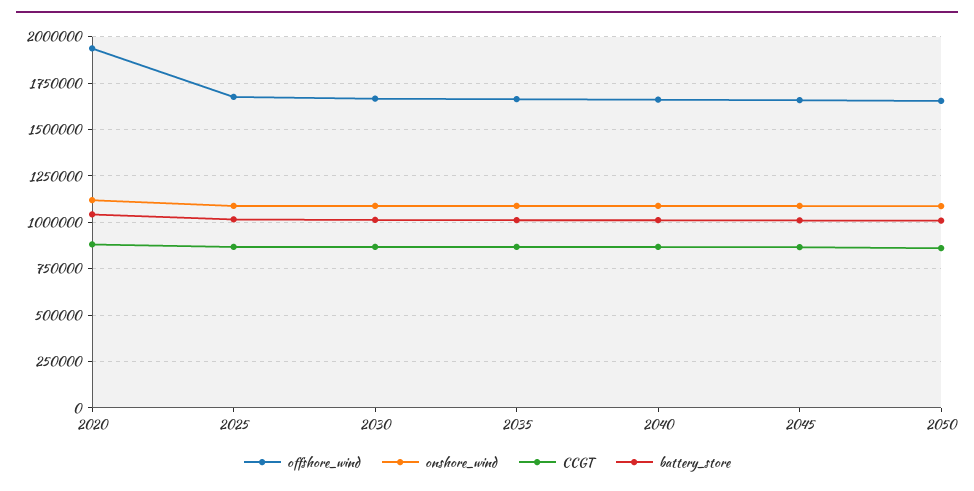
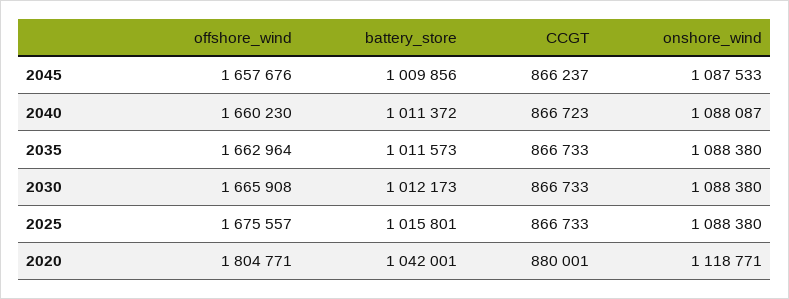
offshore_wind, 2020: 1950000 -> 1804771
offshore_wind, 2050: 1650000 -> none
onshore_wind, 2050: 1100000 -> none
CCGT, 2050: 850000 -> none
battery_store, 2050: 1000000 -> none

